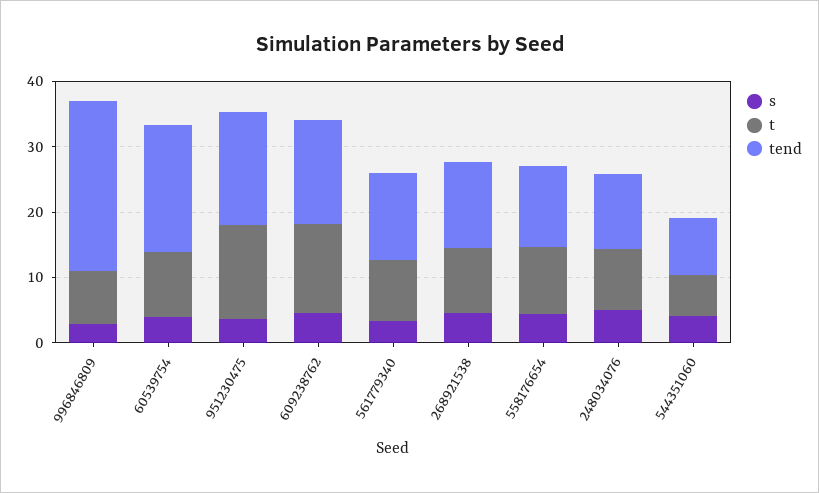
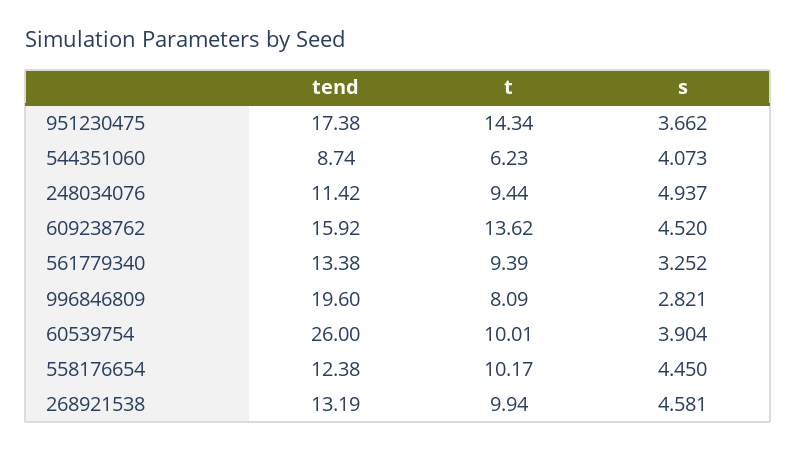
tend, 996846809: 26 -> 19.6
tend, 60539754: 20 -> 26

